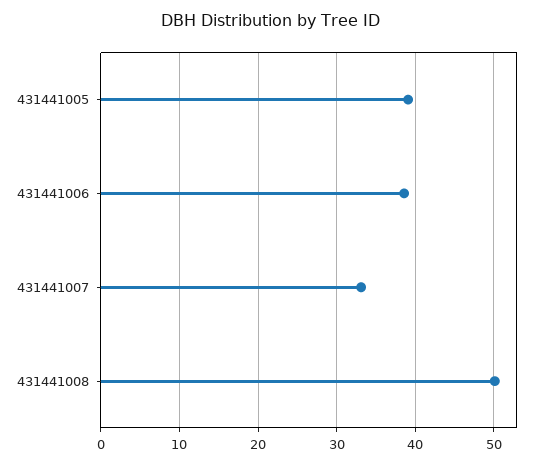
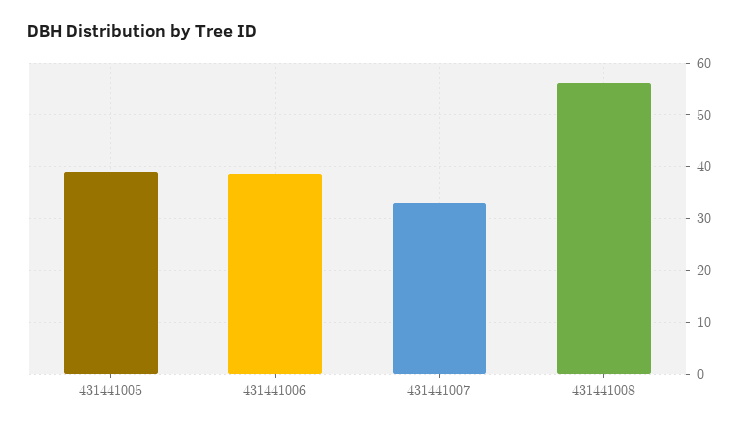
431441008: 50 -> 56

